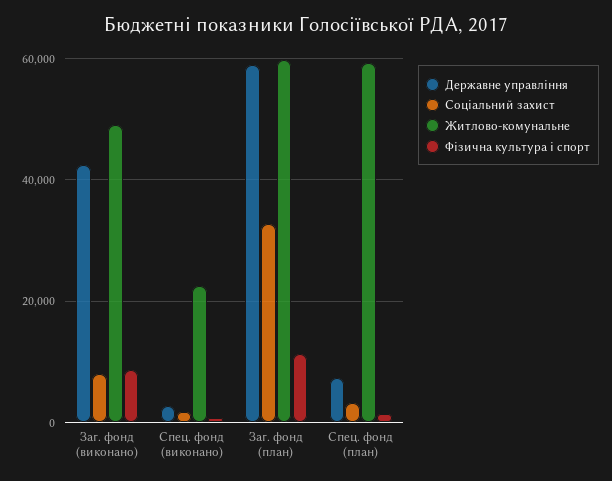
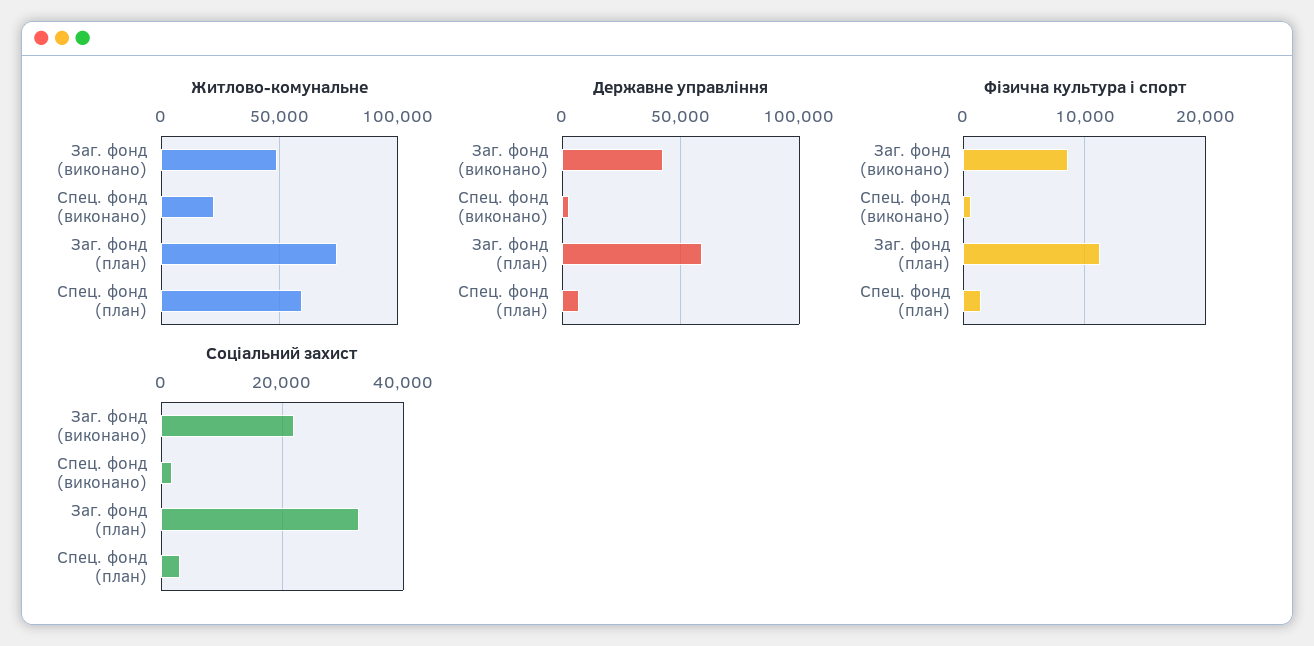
Соціальний захист, Заг. фонд (виконано): 8000 -> 22000
Житлово-комунальне, Заг. фонд (план): 60000 -> 75000

